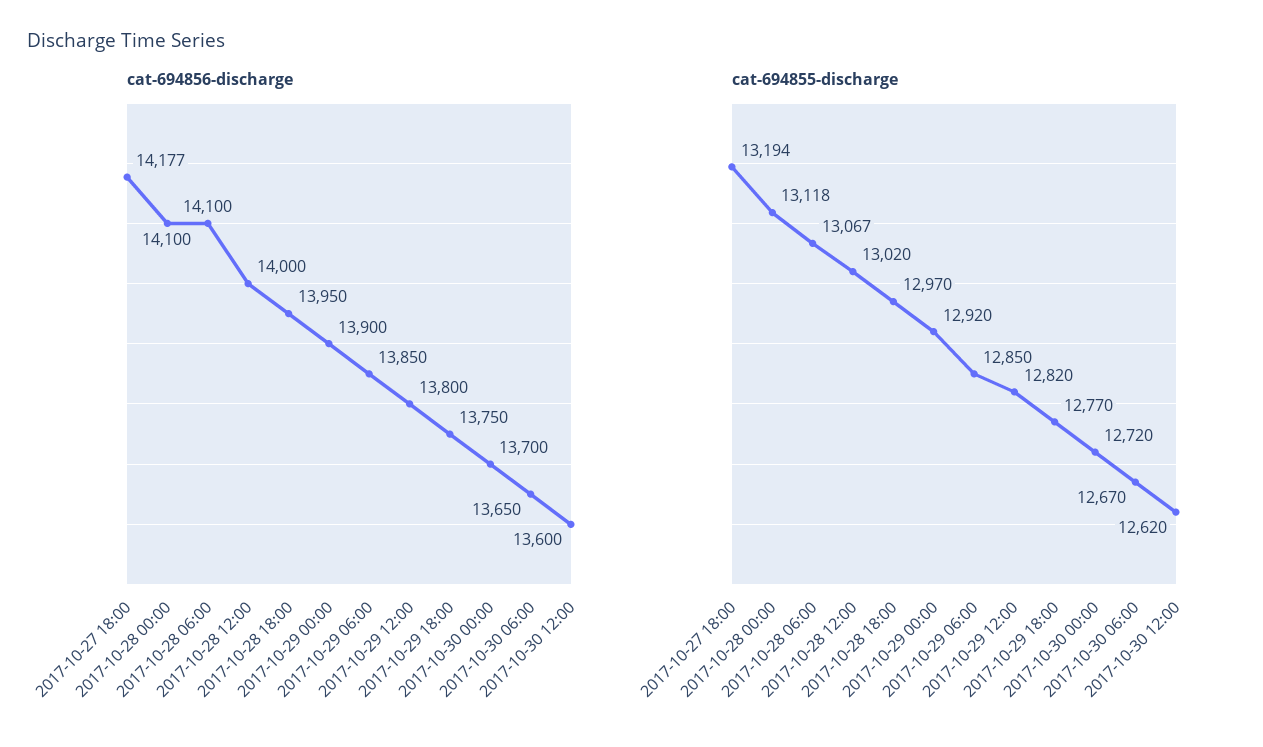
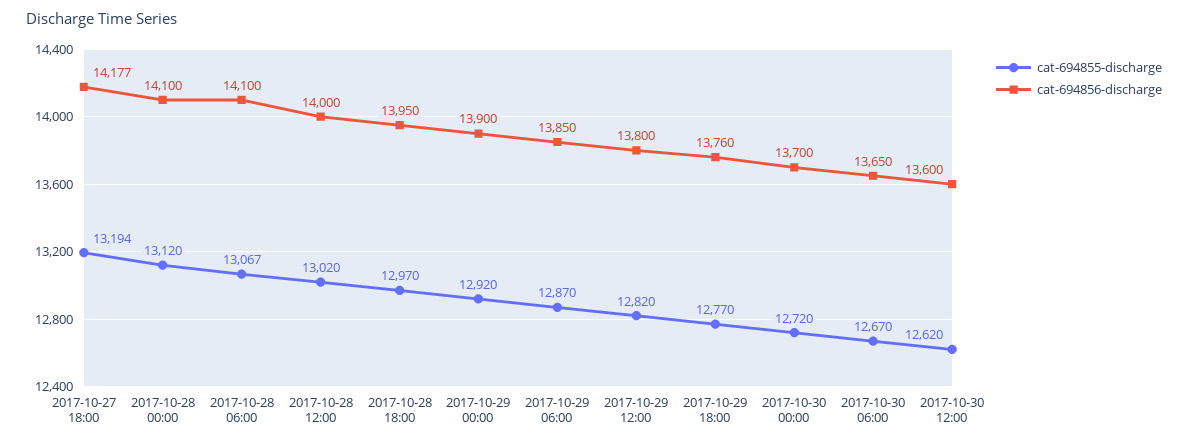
cat-694856-discharge, 2017-10-29 18:00: 13750 -> 13760
cat-694855-discharge, 2017-10-28 00:00: 13118 -> 13120
cat-694855-discharge, 2017-10-29 06:00: 12850 -> 12870

